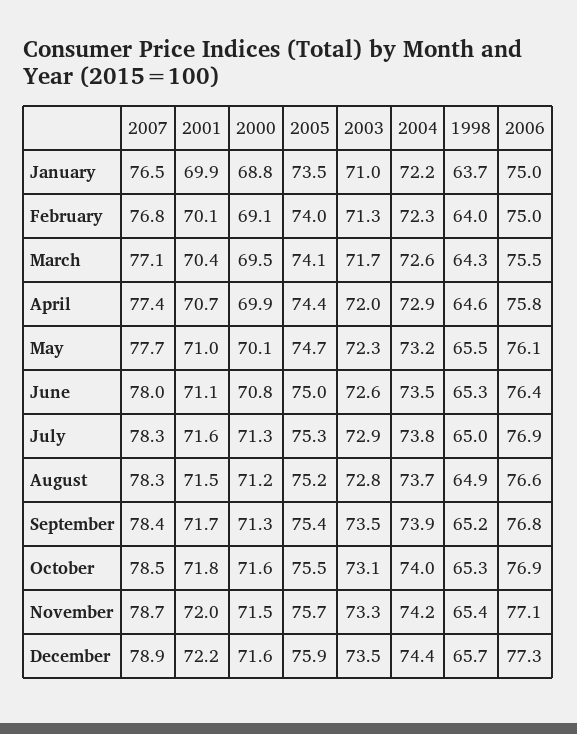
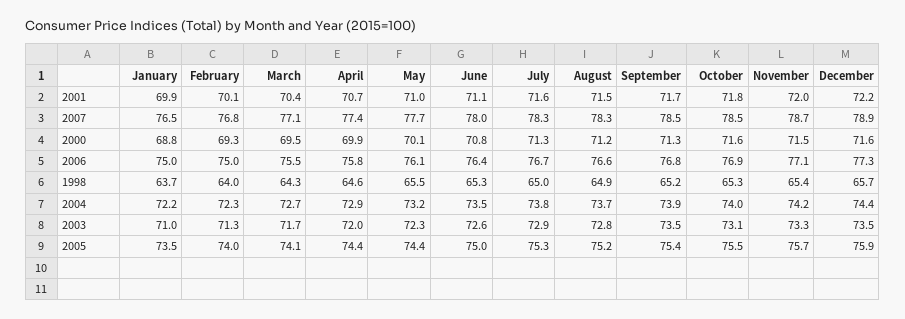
2000, February: 69.1 -> 69.3
2004, March: 72.6 -> 72.7
2005, May: 74.7 -> 74.4
2006, July: 76.9 -> 76.7
2007, September: 78.4 -> 78.5

